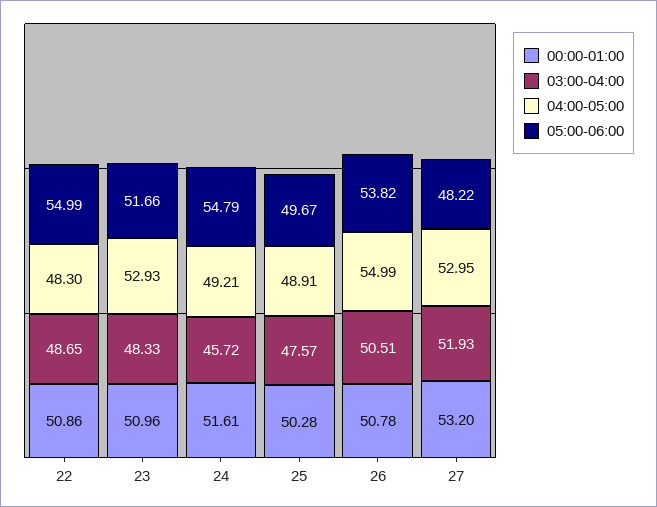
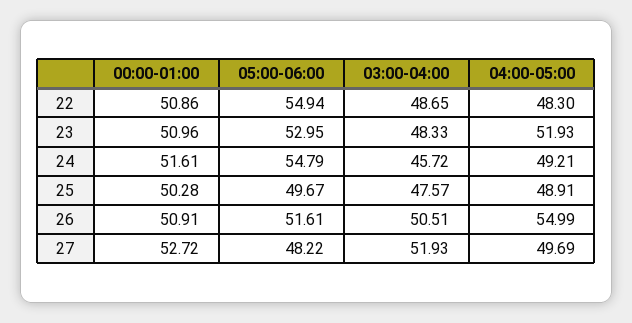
05:00-06:00, 22: 54.99 -> 54.94
04:00-05:00, 23: 52.93 -> 51.93
05:00-06:00, 23: 51.66 -> 52.95
00:00-01:00, 26: 50.78 -> 50.91
05:00-06:00, 26: 53.82 -> 51.61
00:00-01:00, 27: 53.2 -> 52.72
04:00-05:00, 27: 52.95 -> 49.69

